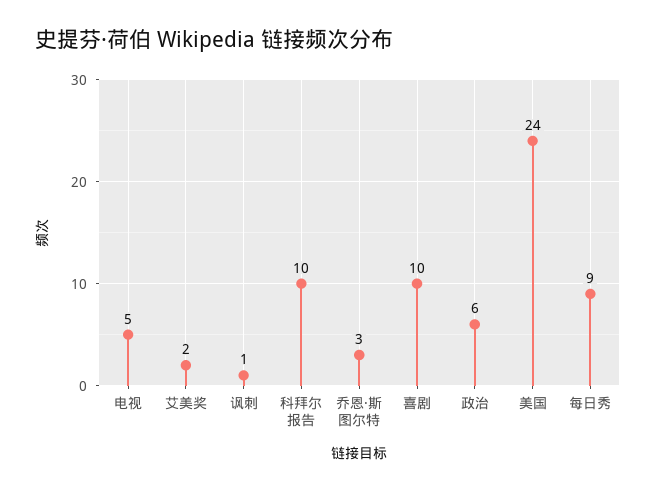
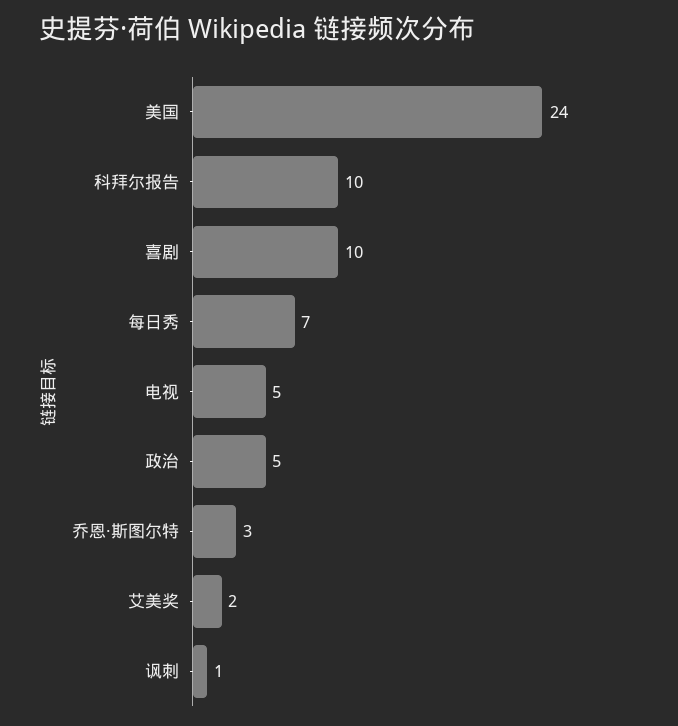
政治: 6 -> 5
每日秀: 9 -> 7

